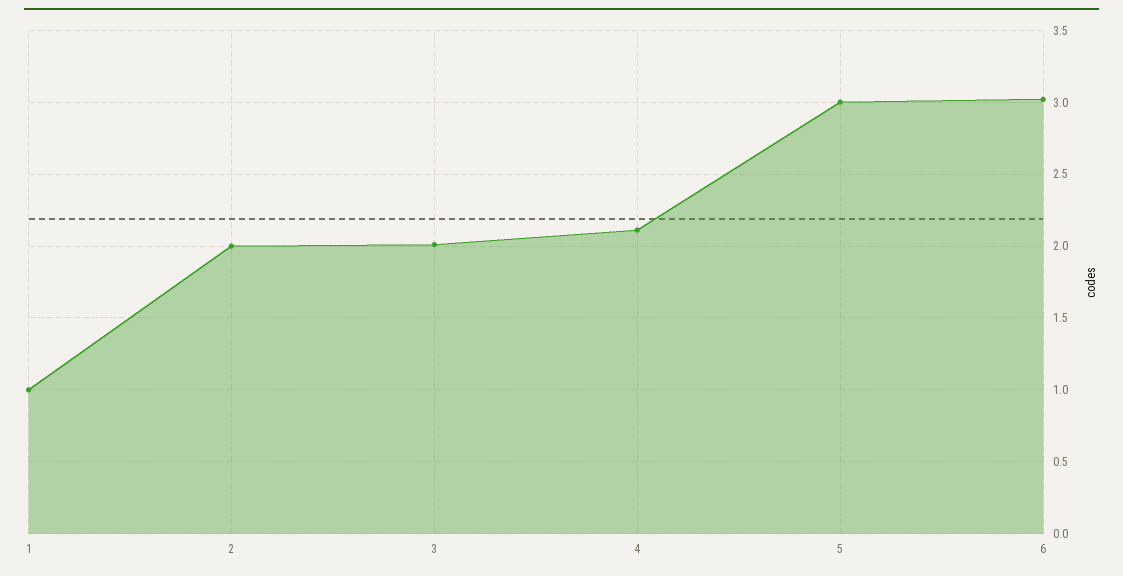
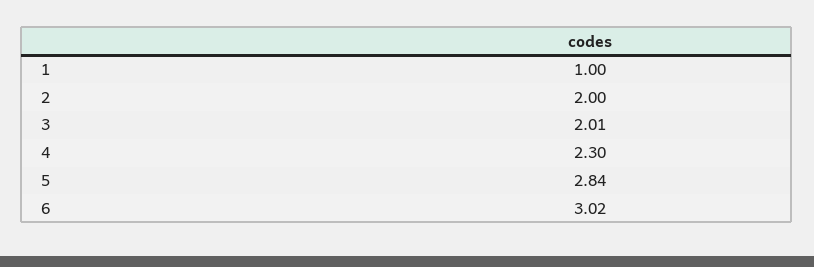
4: 2.1 -> 2.3
5: 3 -> 2.84

